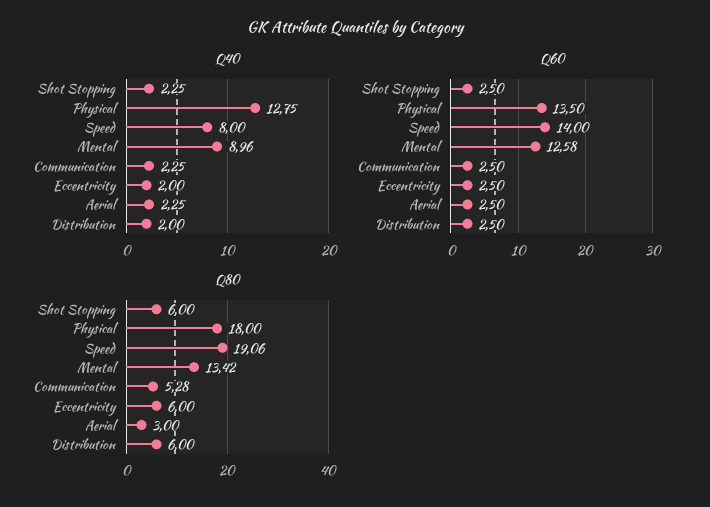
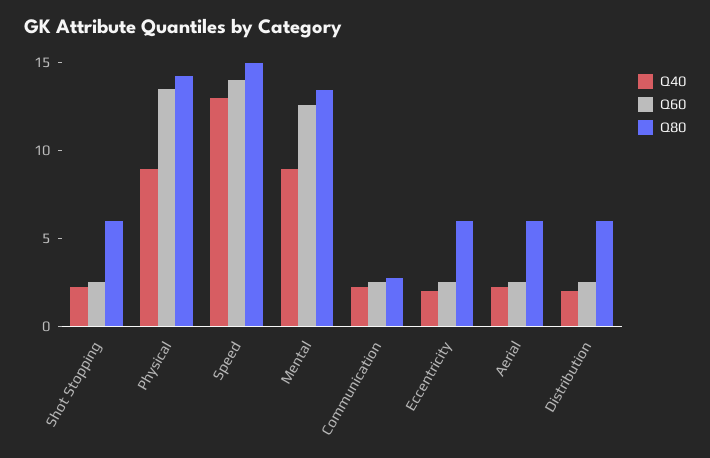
Q40, Physical: 12.75 -> 9
Q40, Speed: 8 -> 13
Q80, Physical: 18 -> 14
Q80, Speed: 19.06 -> 15
Q80, Communication: 5.28 -> 3
Q80, Aerial: 3 -> 6

